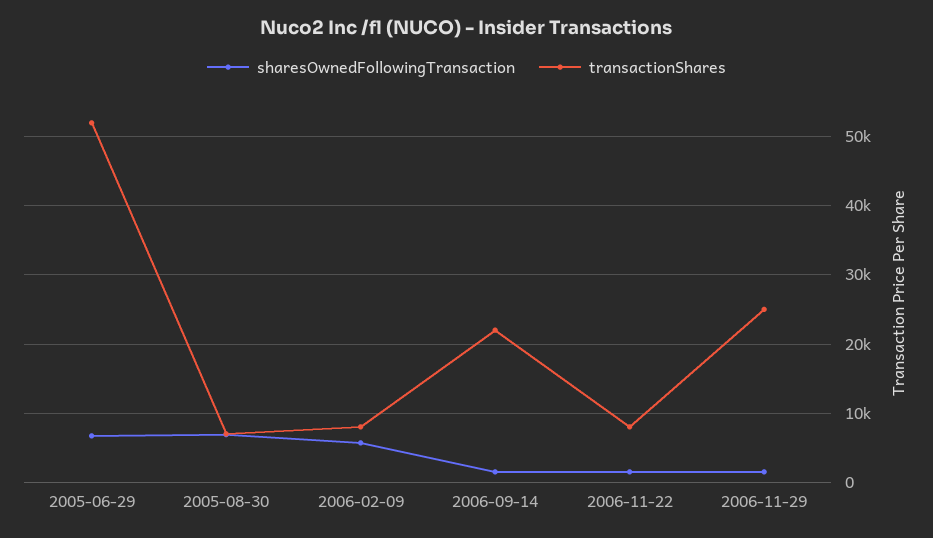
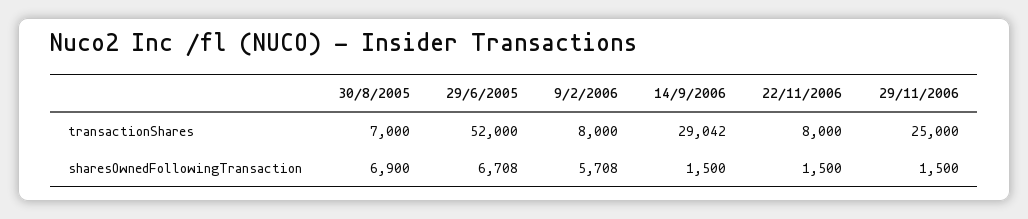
transactionShares, 2006-09-14: 22000 -> 29042

